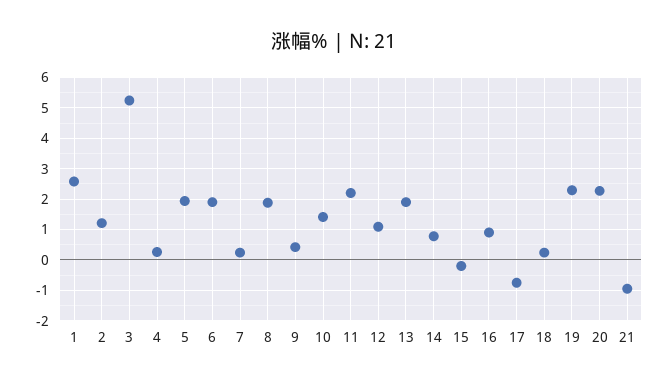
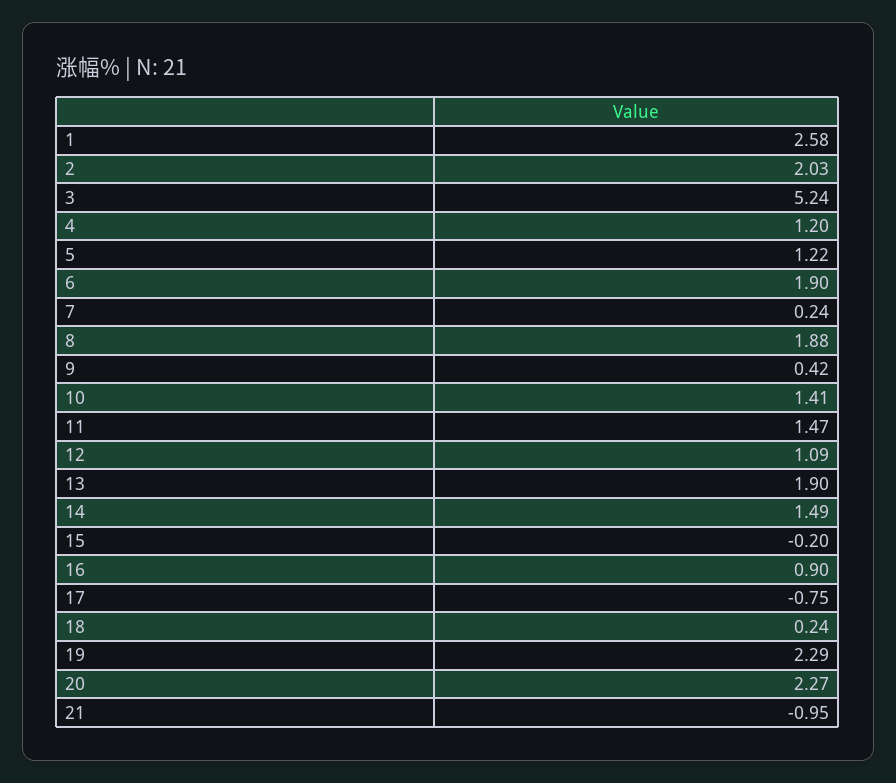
2: 1.2 -> 2.03
4: 0.2 -> 1.2
5: 2 -> 1.22
11: 2.2 -> 1.47
14: 0.8 -> 1.49

